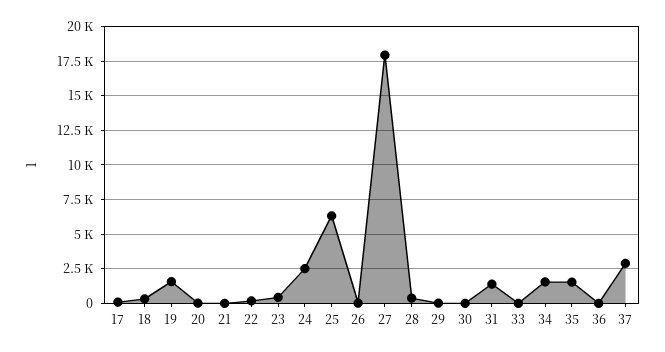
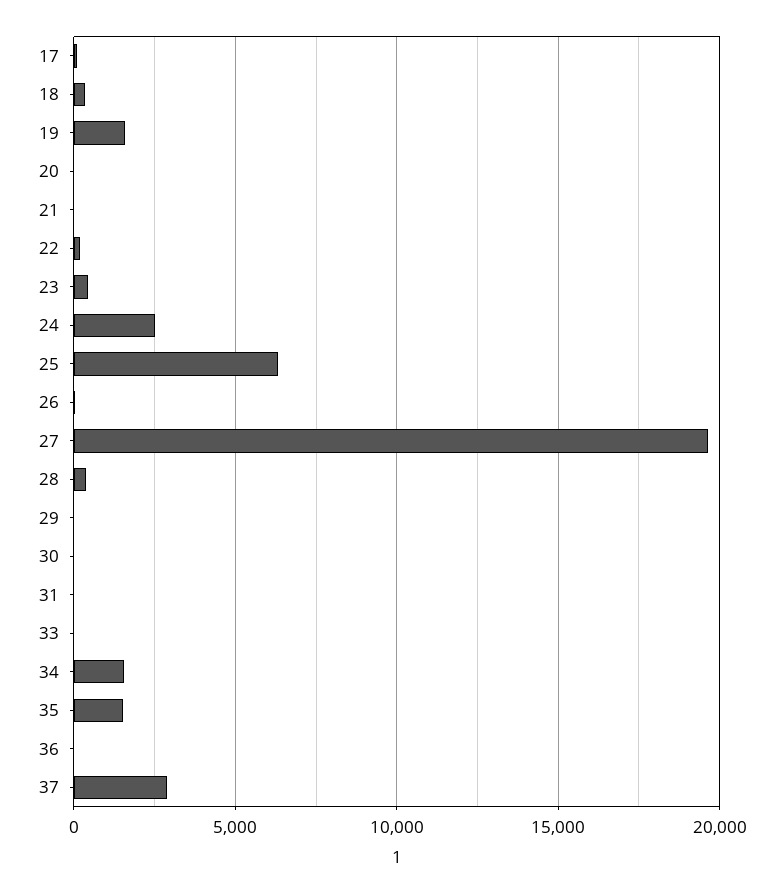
27: 18000 -> 19500
31: 1500 -> 0

